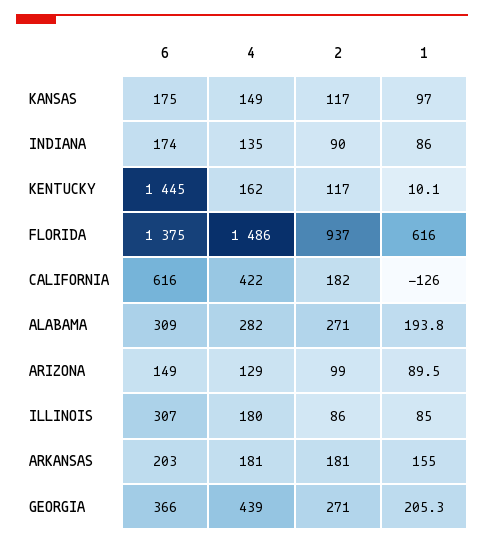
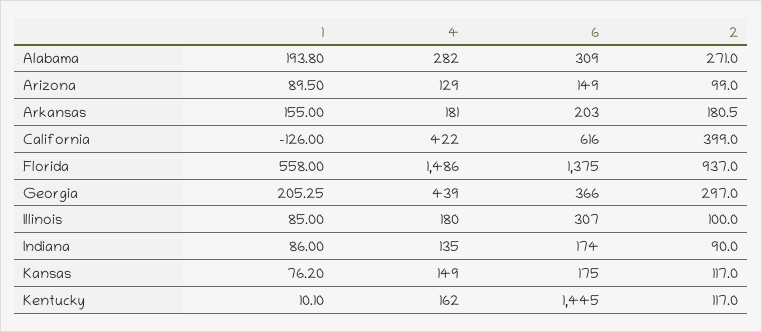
1, KANSAS: 97 -> 76.2
1, FLORIDA: 616 -> 558
2, CALIFORNIA: 182 -> 399
2, ILLINOIS: 86 -> 100
2, GEORGIA: 271 -> 297

